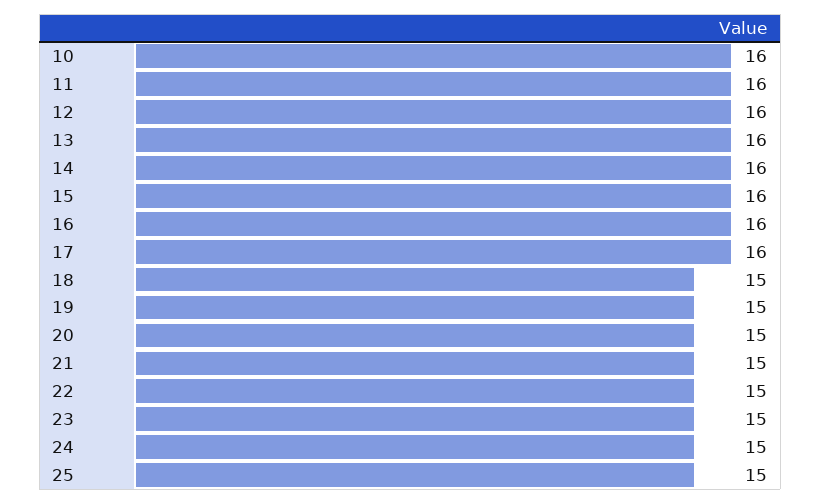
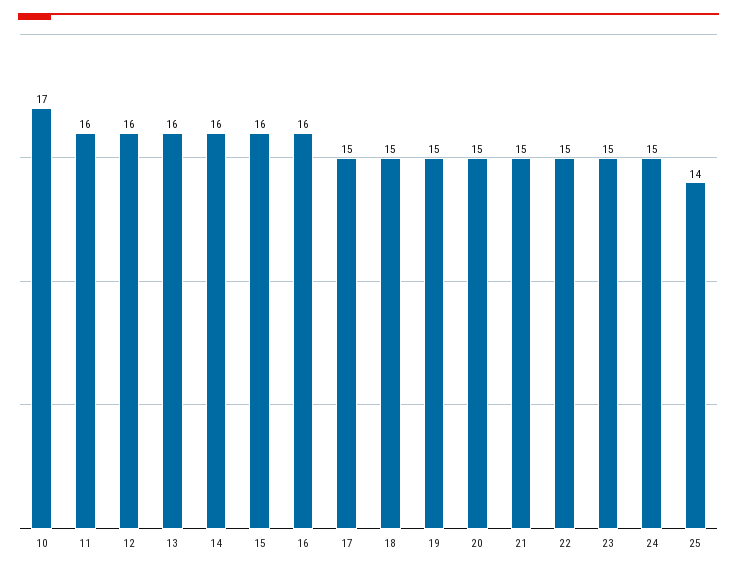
10: 16 -> 17
17: 16 -> 15
25: 15 -> 14

